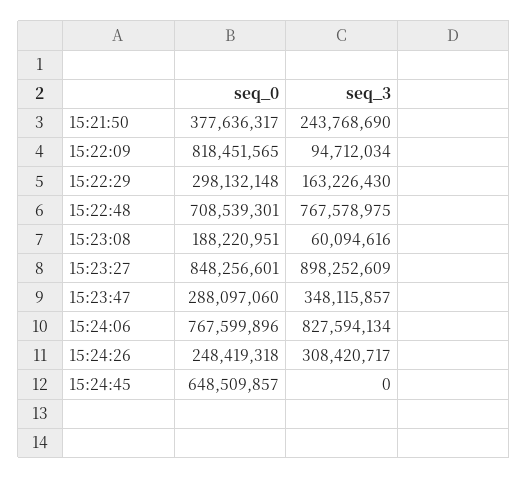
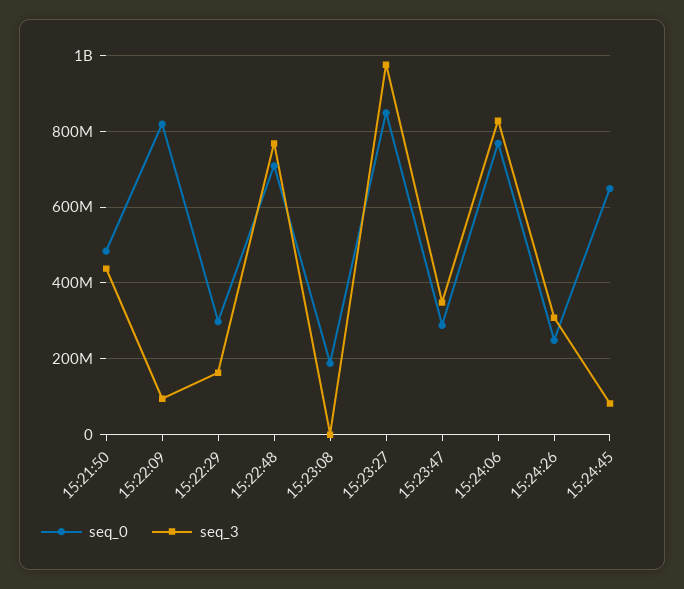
seq_0, 15:21:50: 377636317 -> 480000000
seq_3, 15:21:50: 243768690 -> 440000000
seq_3, 15:23:08: 60094616 -> 0
seq_3, 15:23:27: 898252609 -> 980000000
seq_3, 15:24:45: 0 -> 80000000

